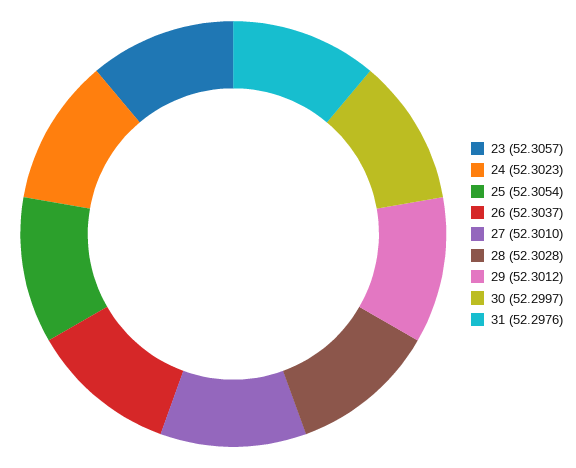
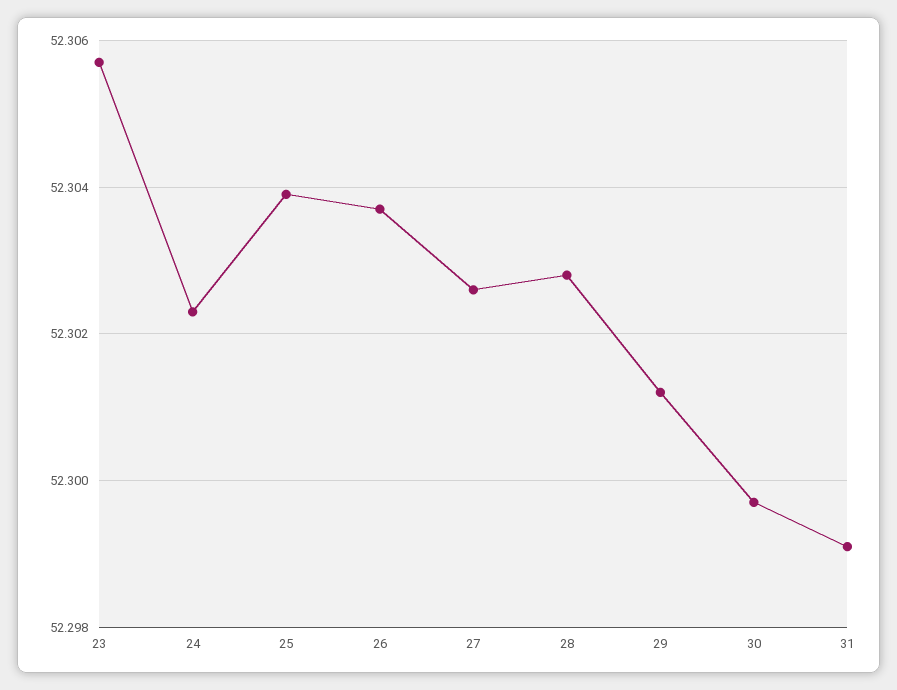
25: 52.3054 -> 52.304
27: 52.301 -> 52.3025
31: 52.2976 -> 52.299

